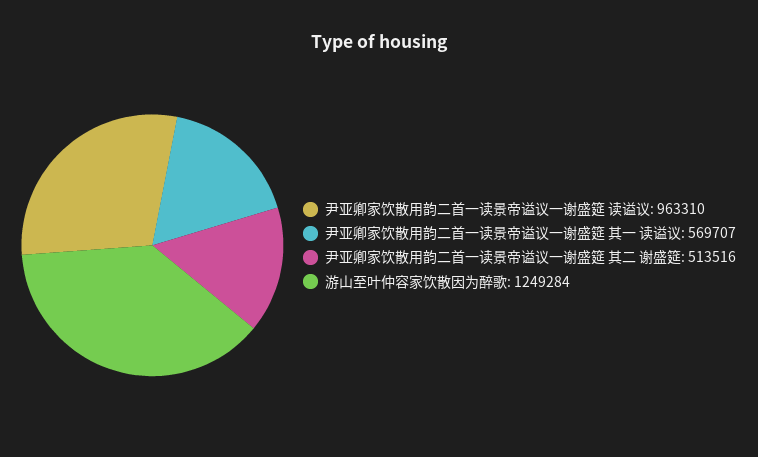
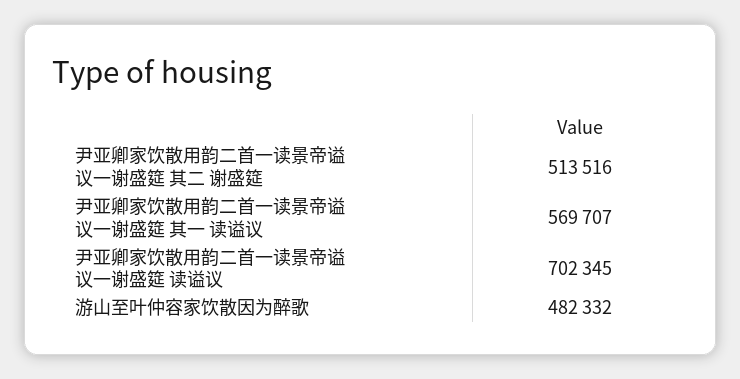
尹亚卿家饮散用韵二首一读景帝谥议一谢盛筵 读谥议: 963310 -> 702345
游山至叶仲容家饮散因为醉歌: 1249284 -> 482332

